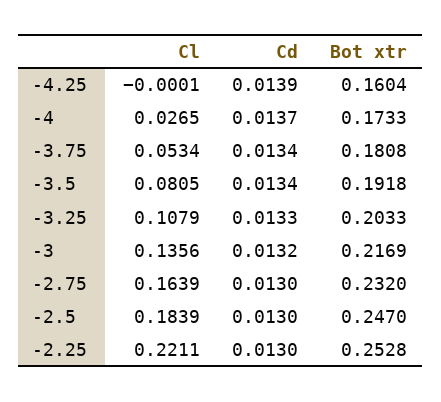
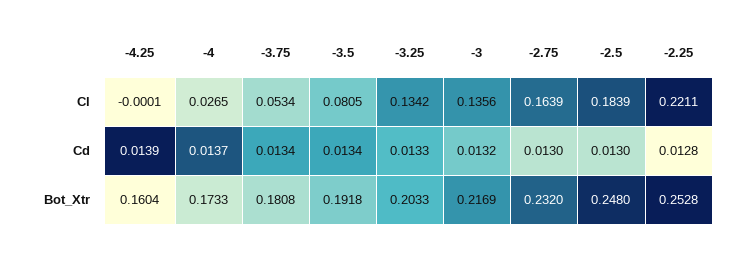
Cl, -3.25: 0.1079 -> 0.1342
Bot xtr, -2.5: 0.247 -> 0.248
Cd, -2.25: 0.013 -> 0.0128

